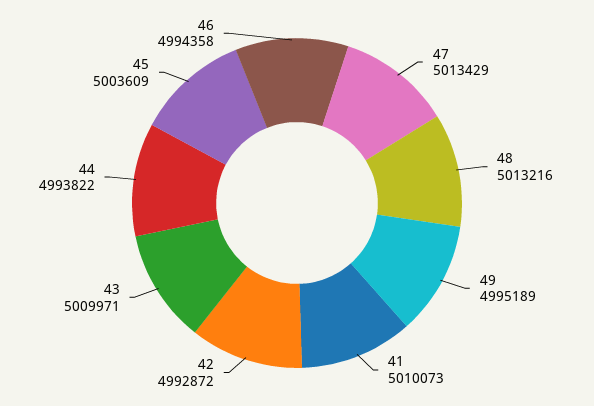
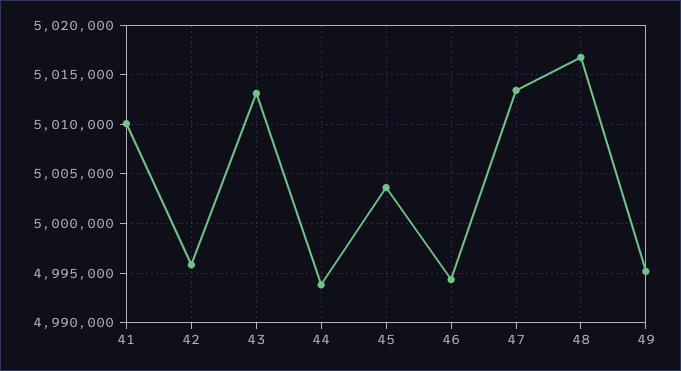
48: 5013216 -> 5017000
42: 4992872 -> 4996000
43: 5009971 -> 5013000

